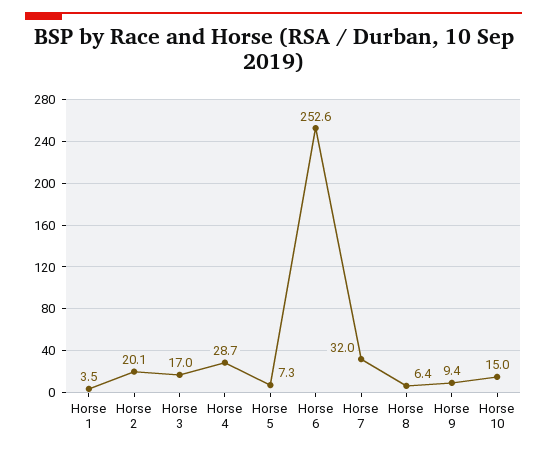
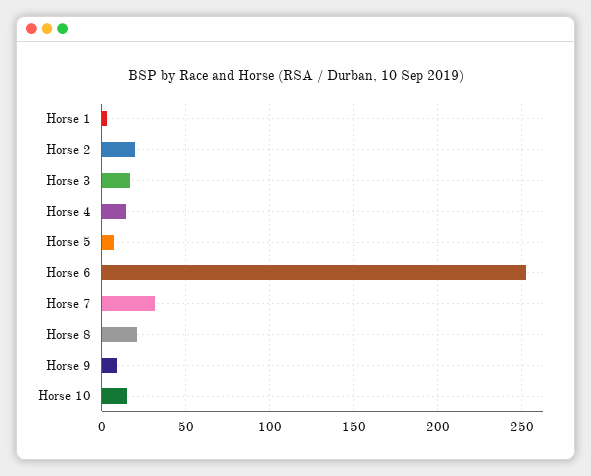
Horse 4: 28.7 -> 15
Horse 8: 6.4 -> 20

